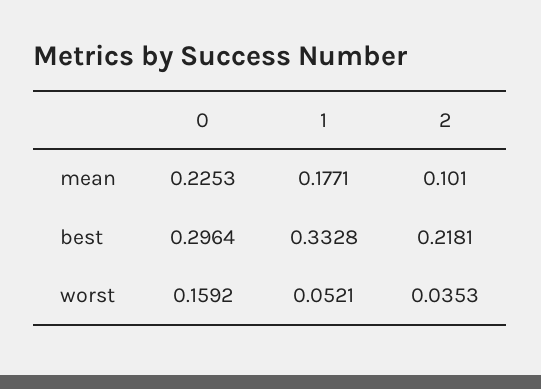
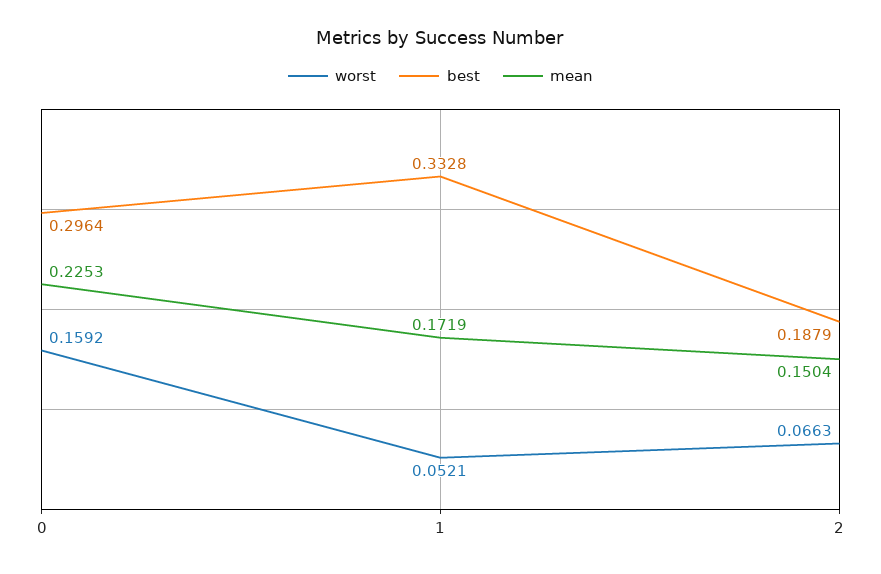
mean, 1: 0.1771 -> 0.1719
mean, 2: 0.101 -> 0.1504
best, 2: 0.2181 -> 0.1879
worst, 2: 0.0353 -> 0.0663

